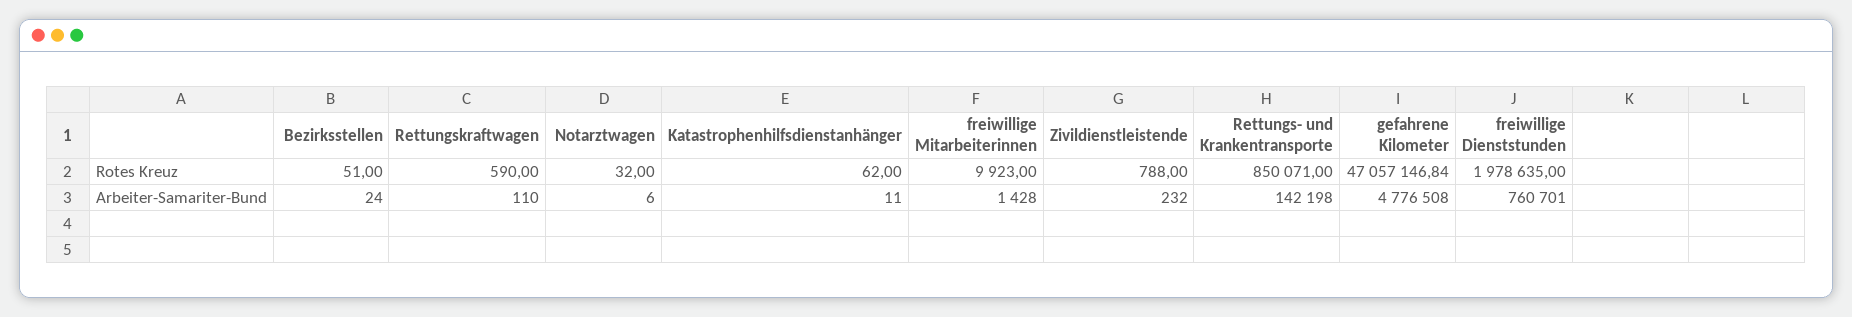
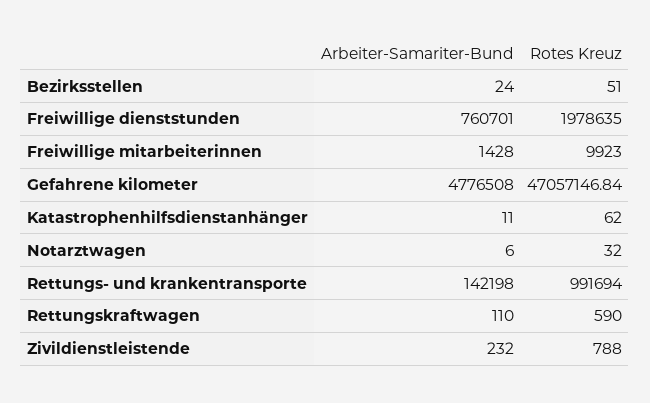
Rettungs- und Krankentransporte, Rotes Kreuz: 850071 -> 991694

